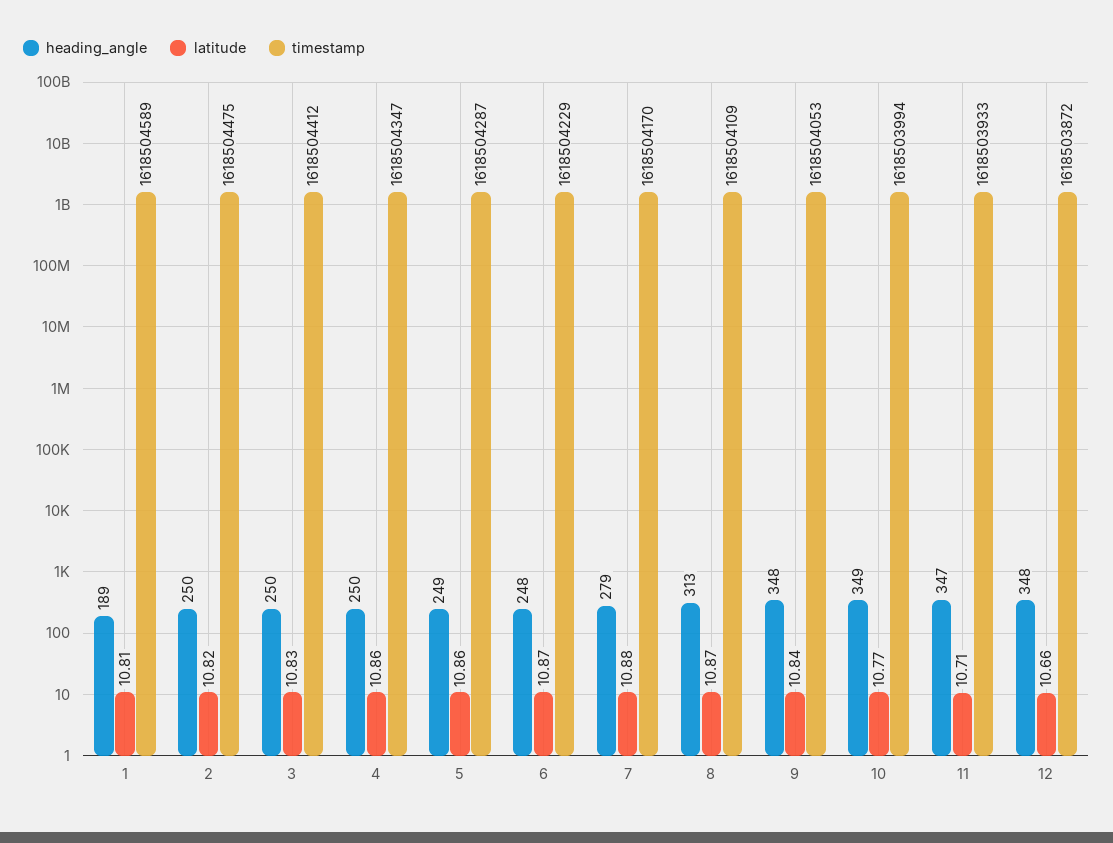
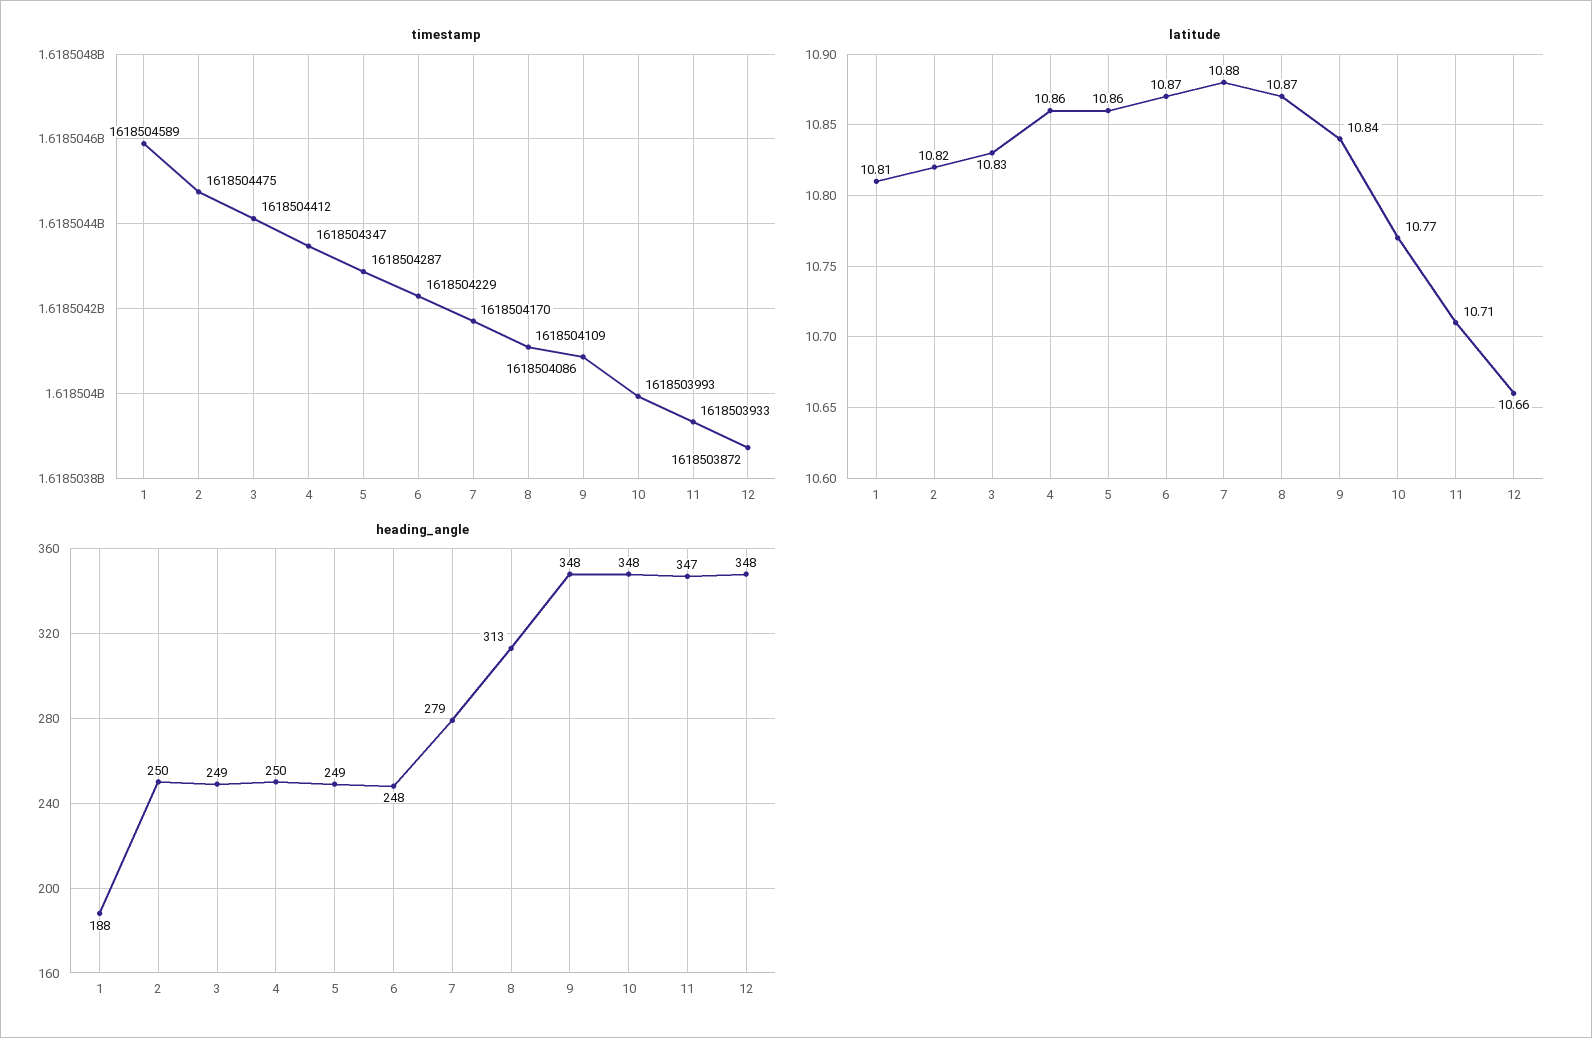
heading_angle, 1: 189 -> 188
heading_angle, 3: 250 -> 249
timestamp, 9: 1618504053 -> 1618504086
heading_angle, 10: 349 -> 348
timestamp, 10: 1618503994 -> 1618503993

